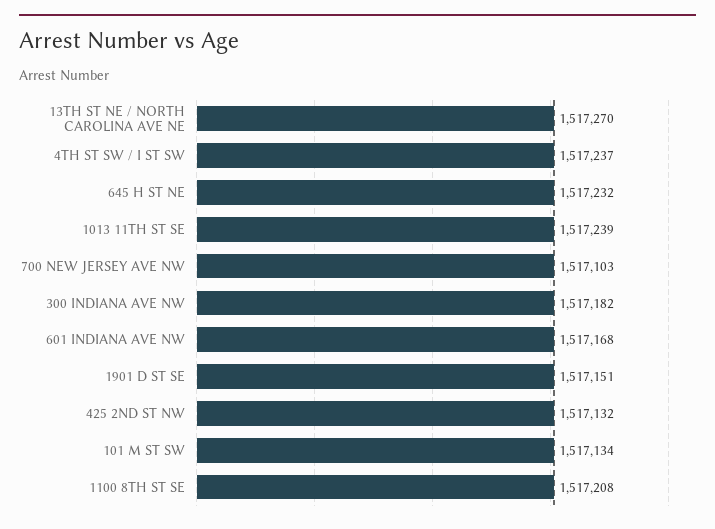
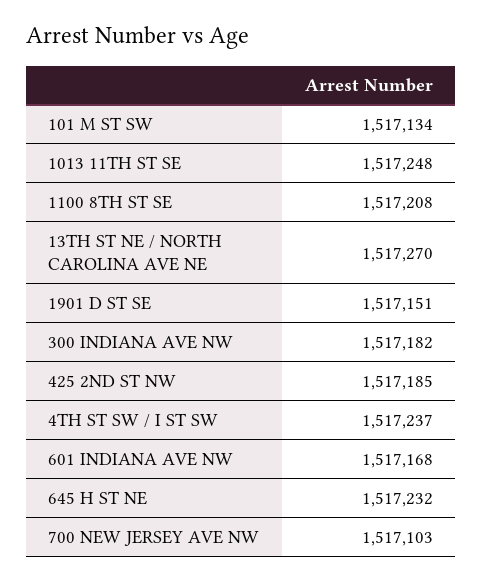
1013 11TH ST SE: 1517239 -> 1517248
425 2ND ST NW: 1517132 -> 1517185

